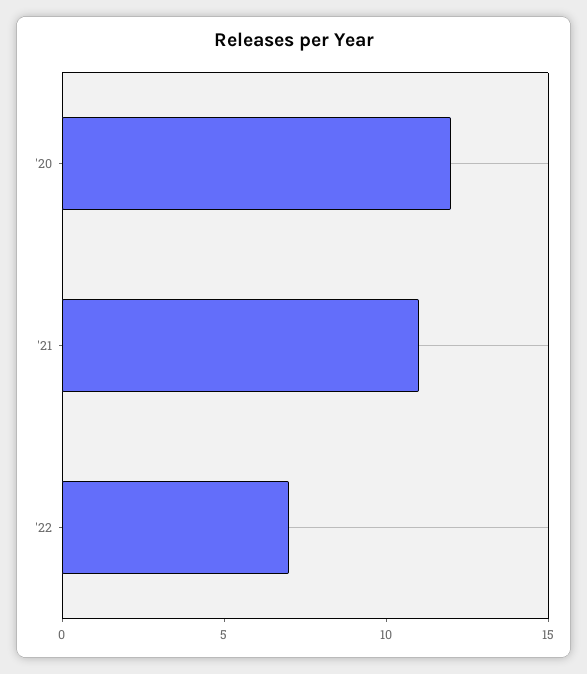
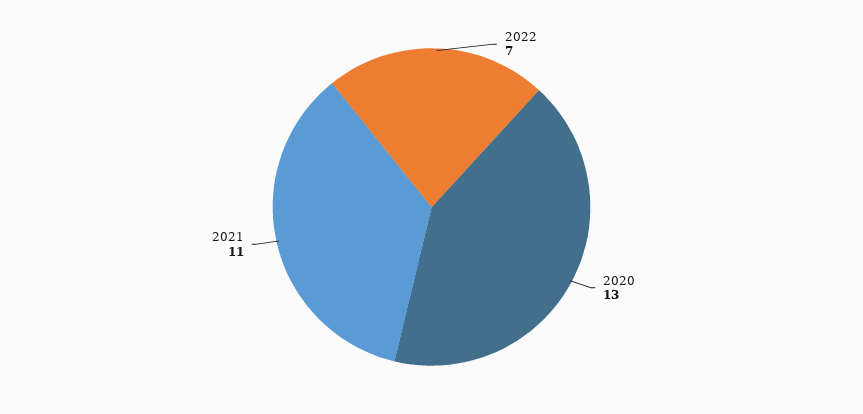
'20: 12 -> 13

